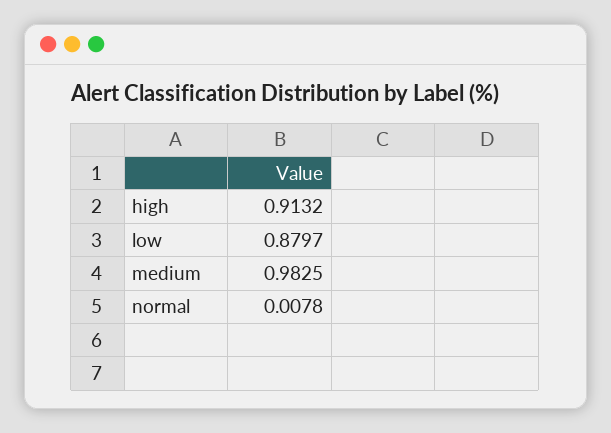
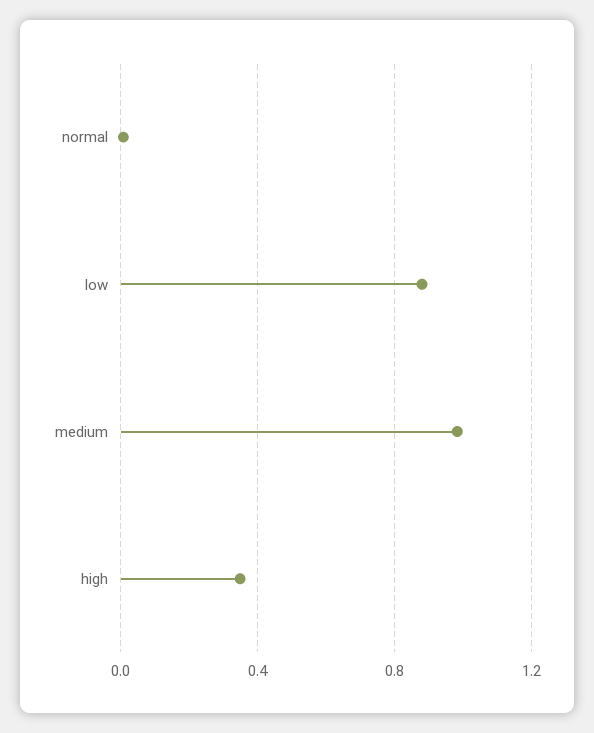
high: 0.9132 -> 0.35

